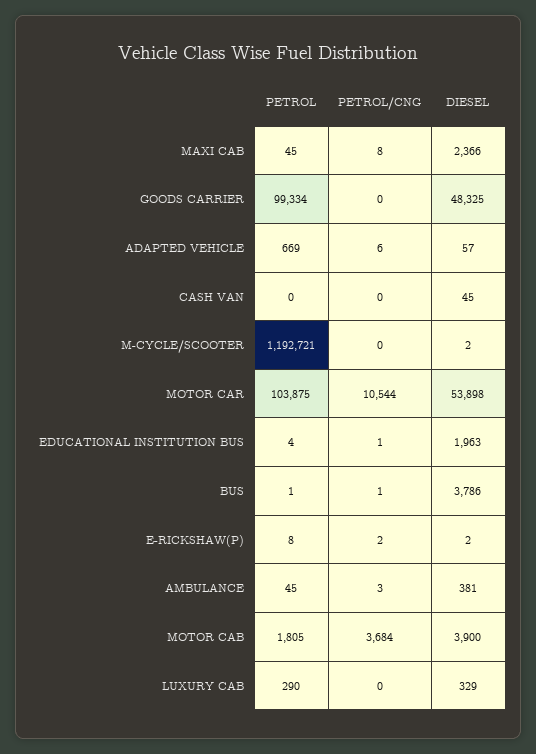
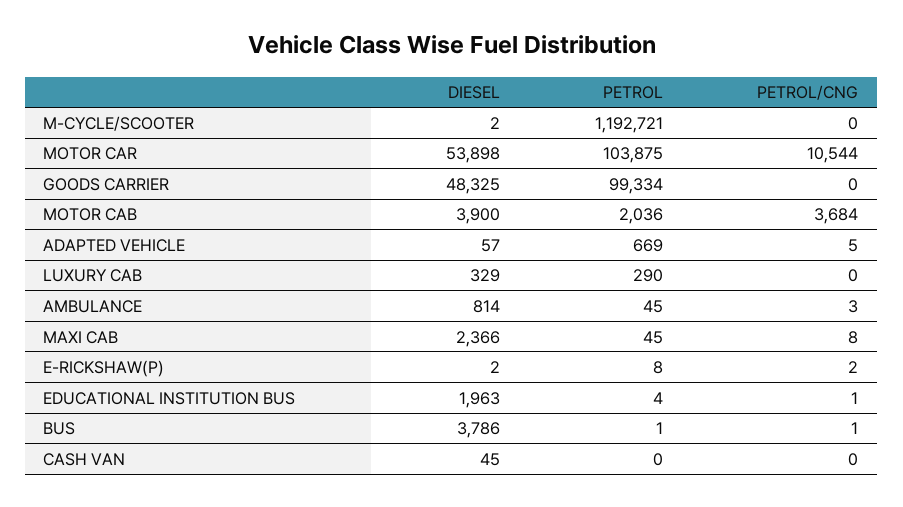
PETROL/CNG, ADAPTED VEHICLE: 6 -> 5
DIESEL, AMBULANCE: 381 -> 814
PETROL, MOTOR CAB: 1805 -> 2036

